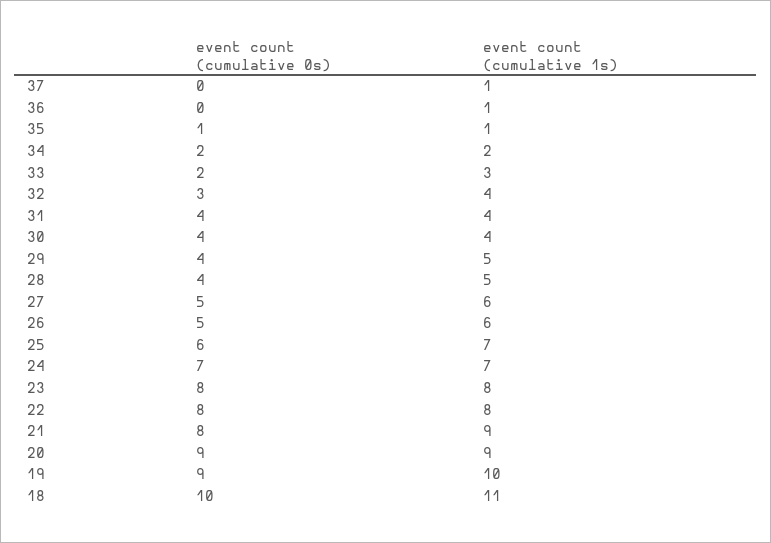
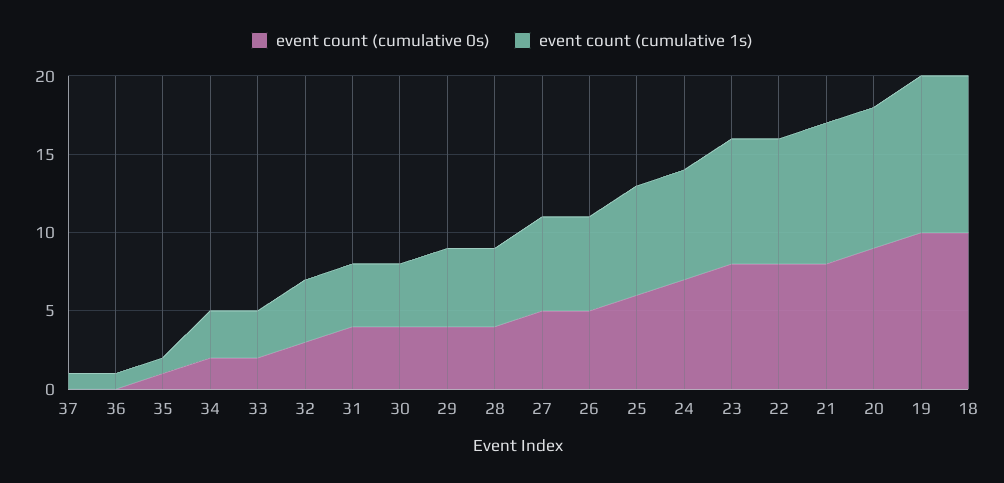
event count (cumulative 1s), 34: 2 -> 3
event count (cumulative 0s), 19: 9 -> 10
event count (cumulative 1s), 18: 11 -> 10

